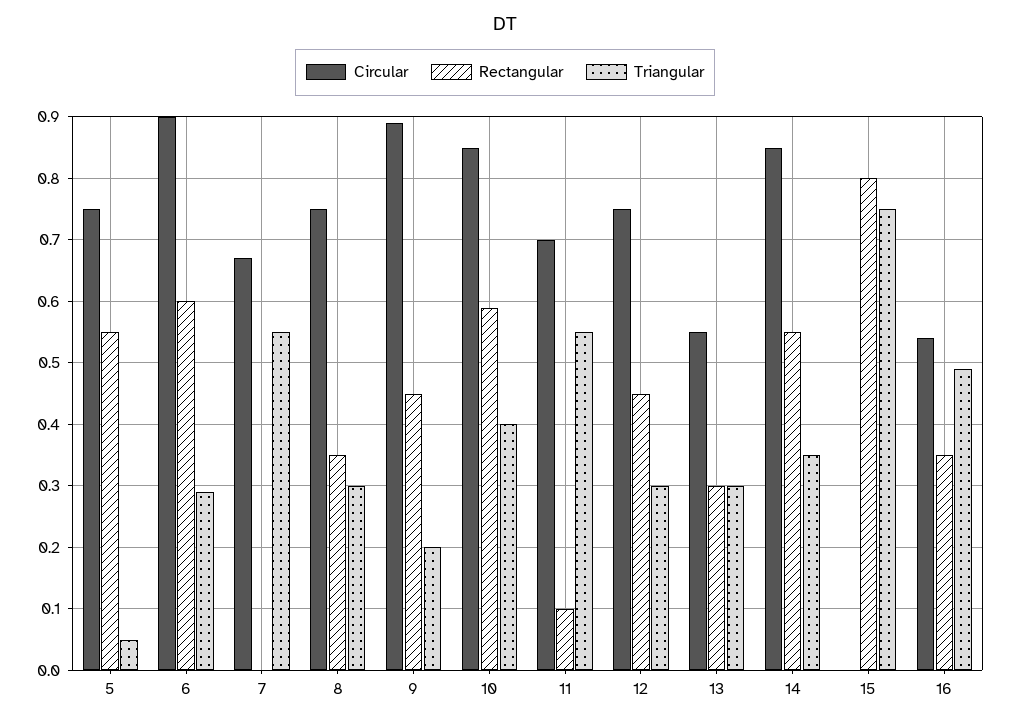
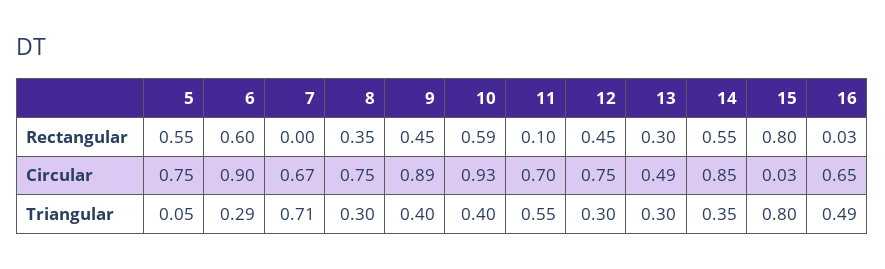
Triangular, 7: 0.55 -> 0.71
Triangular, 9: 0.2 -> 0.4
Circular, 10: 0.85 -> 0.93
Circular, 13: 0.55 -> 0.49
Circular, 15: 0 -> 0.03
Triangular, 15: 0.75 -> 0.8
Circular, 16: 0.54 -> 0.65
Rectangular, 16: 0.35 -> 0.03

